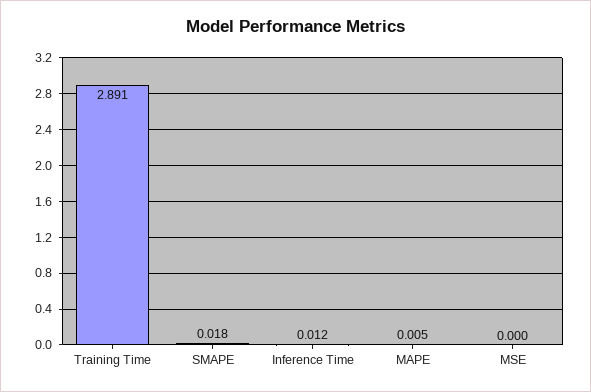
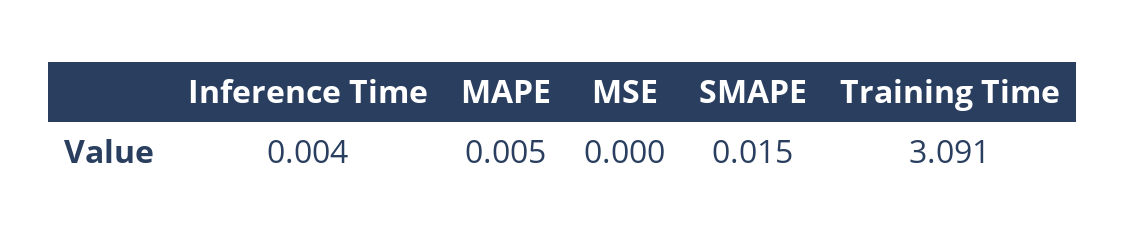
Training Time: 2.891 -> 3.091
SMAPE: 0.018 -> 0.015
Inference Time: 0.012 -> 0.004

